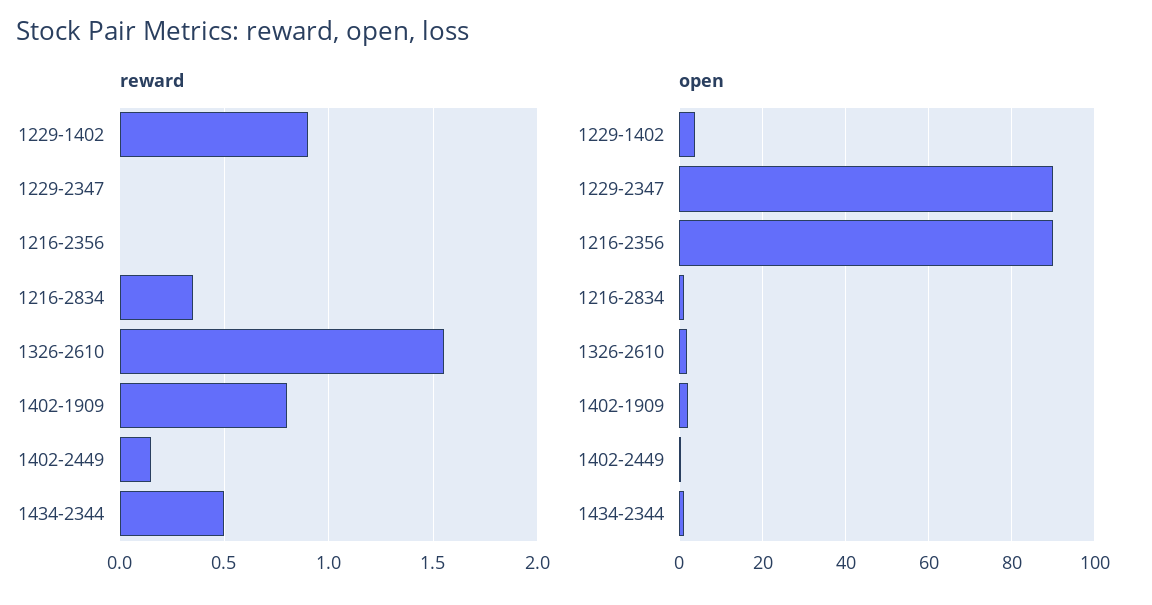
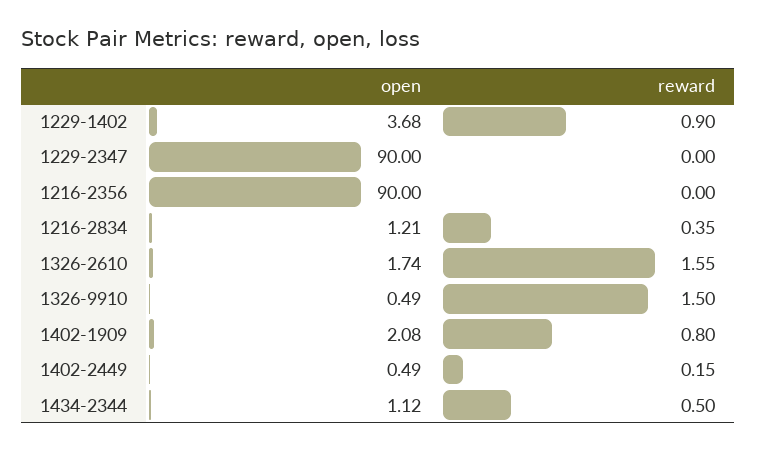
open, 1326-9910: none -> 0.49
reward, 1326-9910: none -> 1.5

